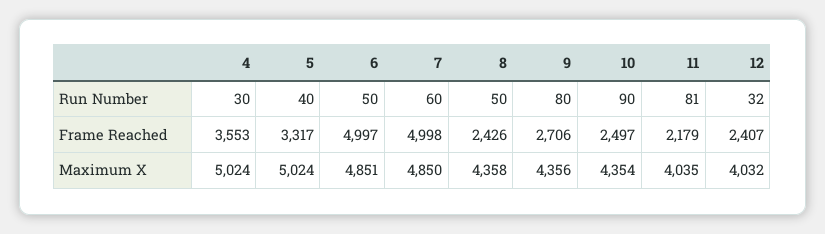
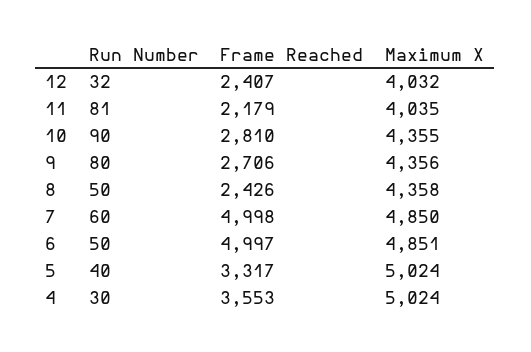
10, Frame Reached: 2497 -> 2810
10, Maximum X: 4354 -> 4355

